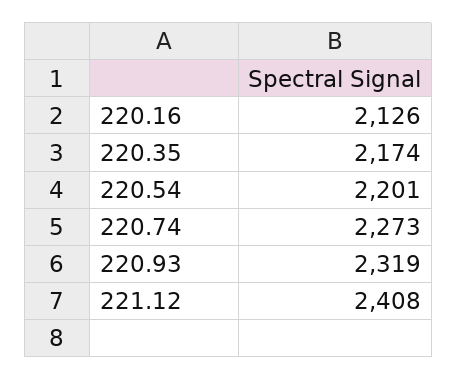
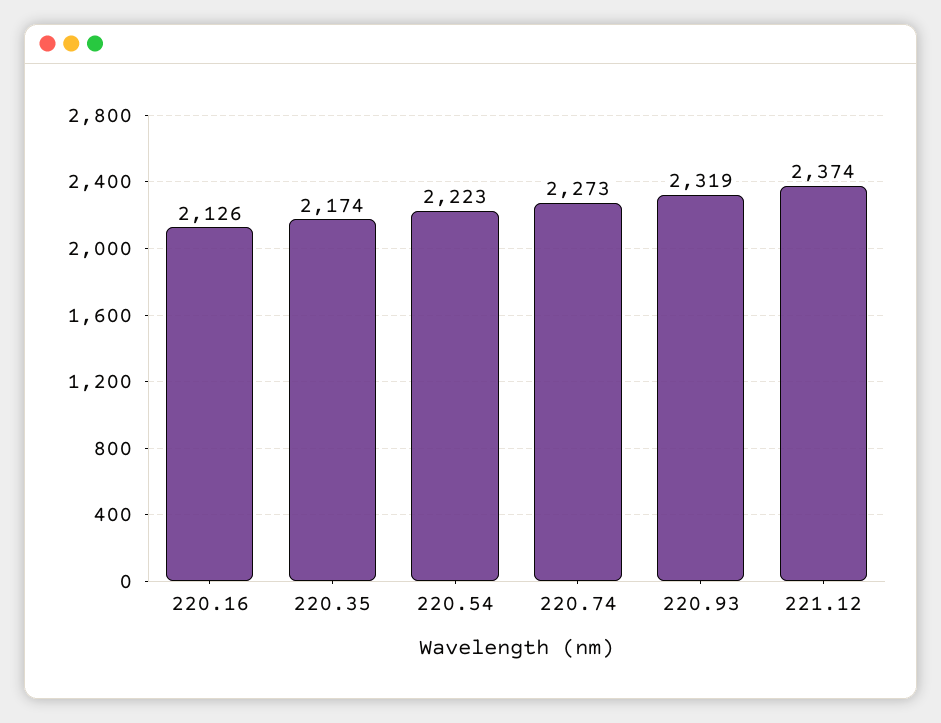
220.54: 2201 -> 2223
221.12: 2408 -> 2374

